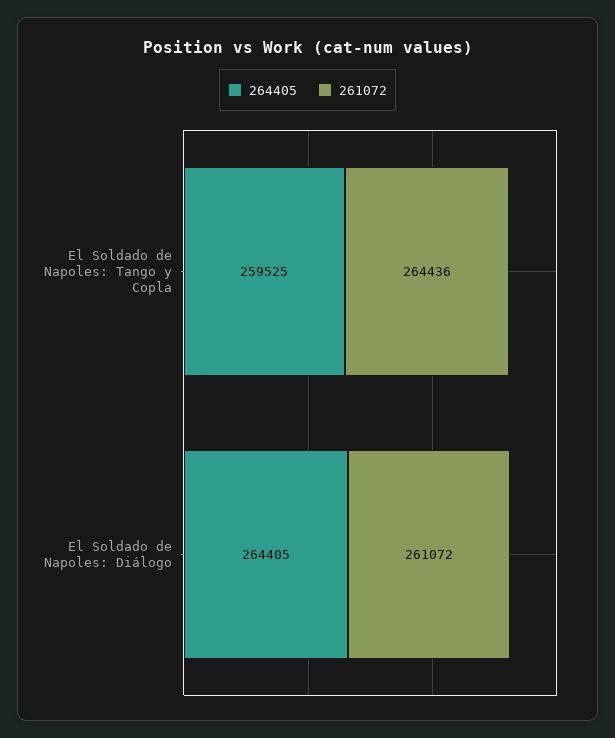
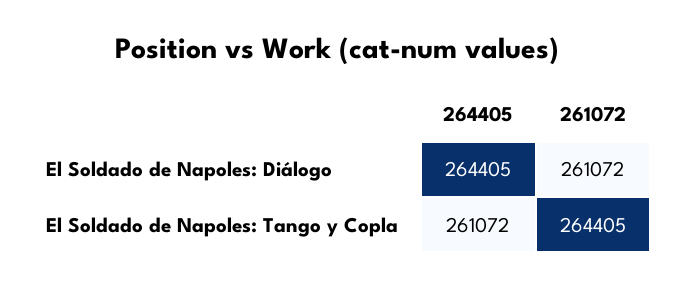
264405, El Soldado de Napoles: Tango y Copla: 259525 -> 261072
261072, El Soldado de Napoles: Tango y Copla: 264436 -> 264405

